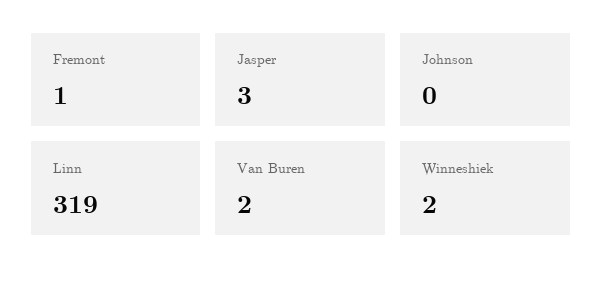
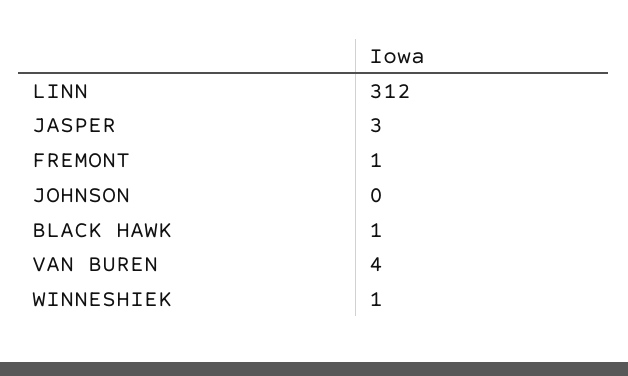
Linn: 319 -> 312
Van Buren: 2 -> 4
Winneshiek: 2 -> 1
BLACK HAWK: none -> 1

